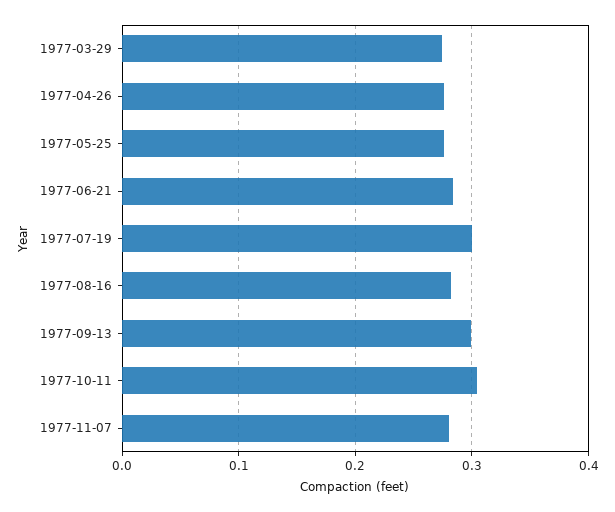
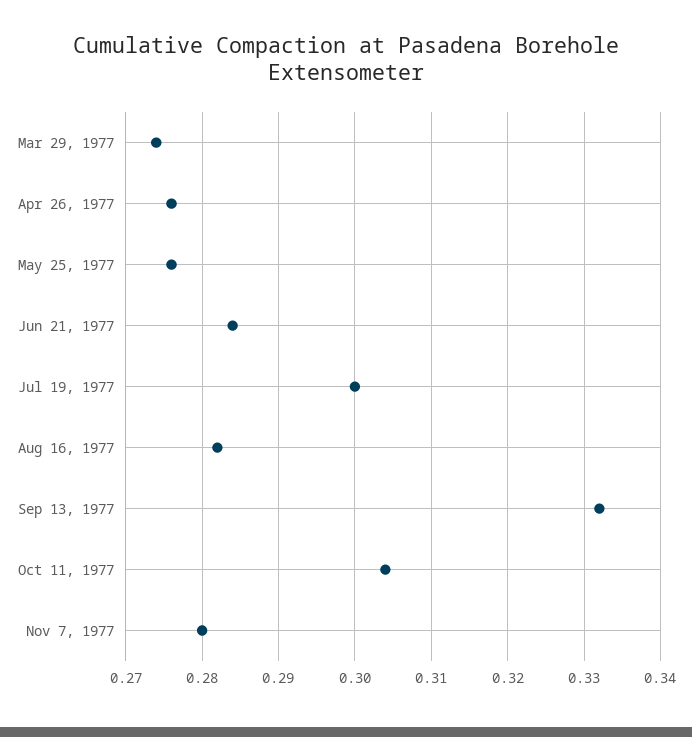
1977-09-13: 0.3 -> 0.332

